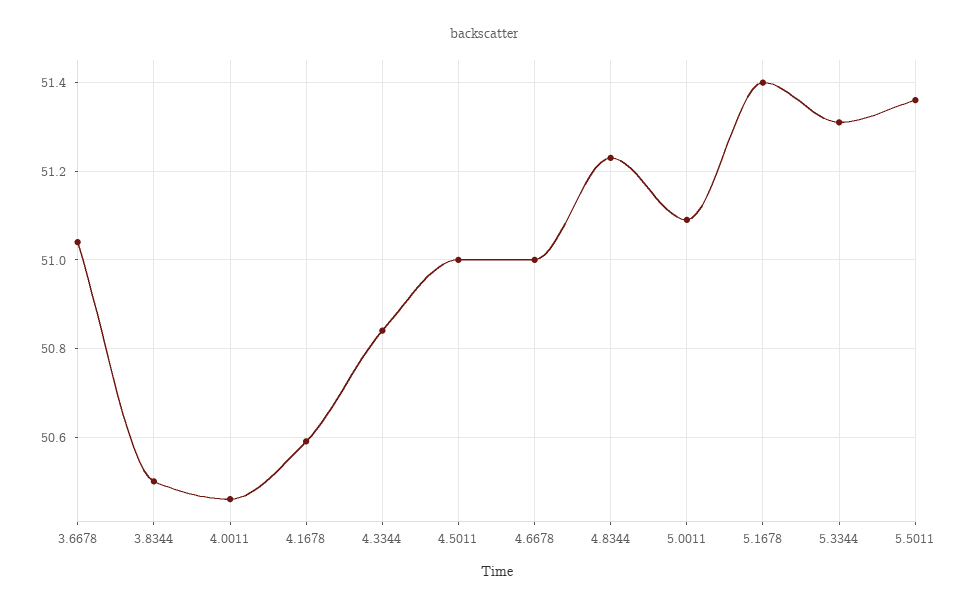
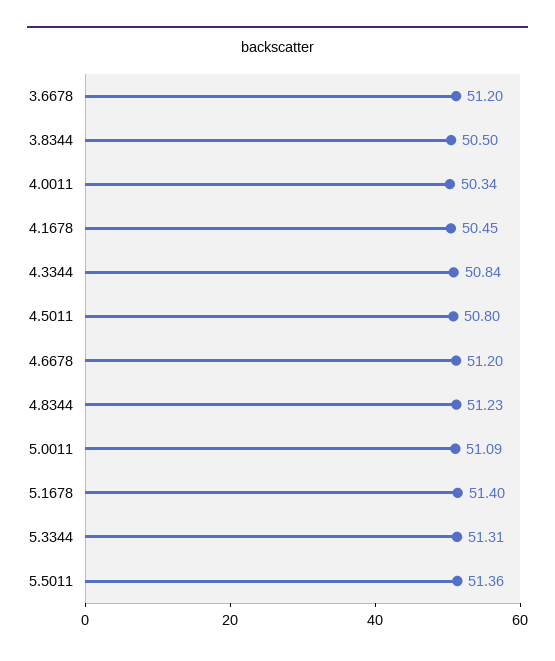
3.6678: 51.05 -> 51.2
4.0011: 50.45 -> 50.34
4.1678: 50.6 -> 50.45
4.5011: 51 -> 50.8
4.6678: 51 -> 51.2

